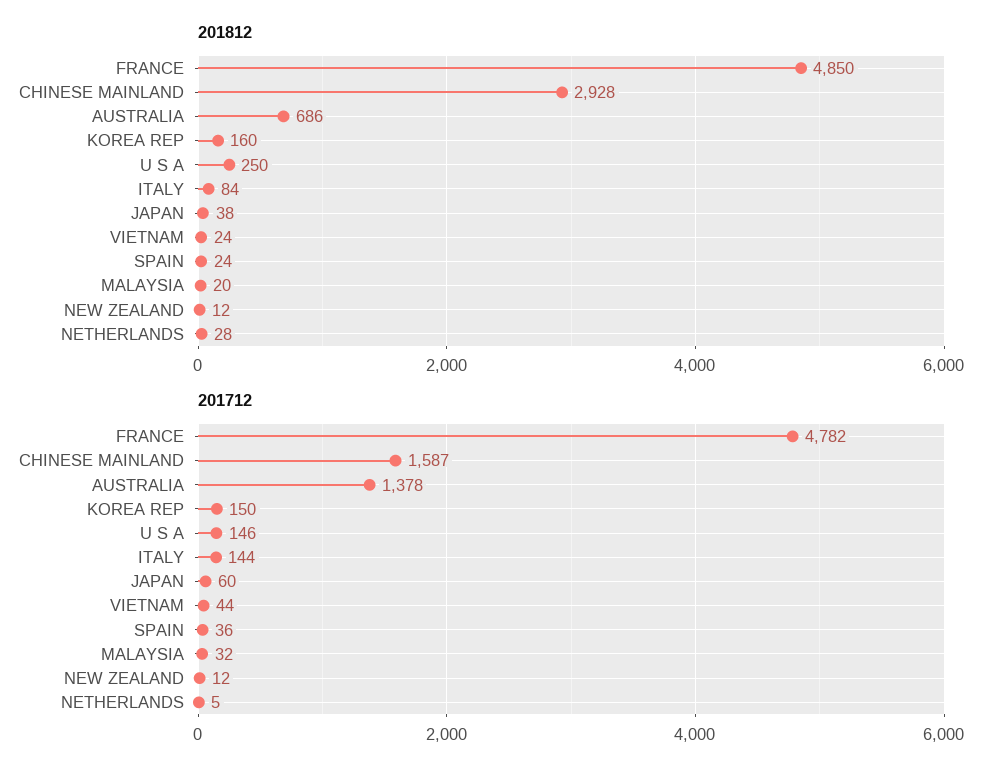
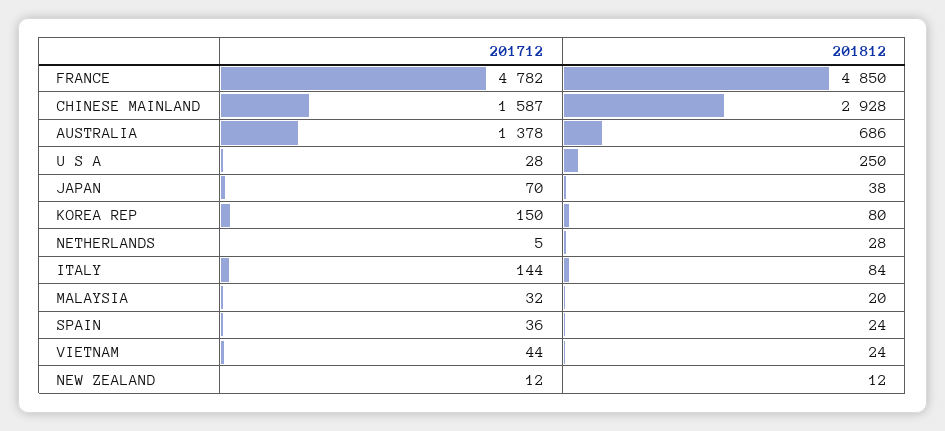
201812, KOREA REP: 160 -> 80
201712, U S A: 146 -> 28
201712, JAPAN: 60 -> 70

